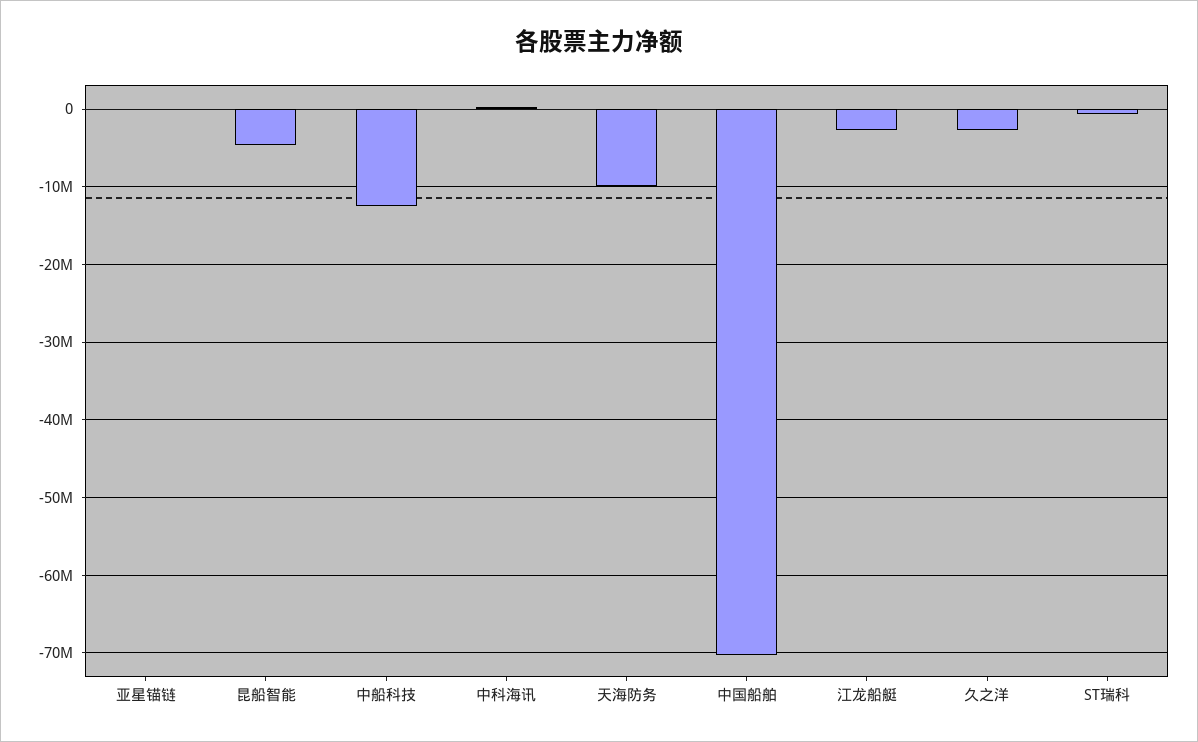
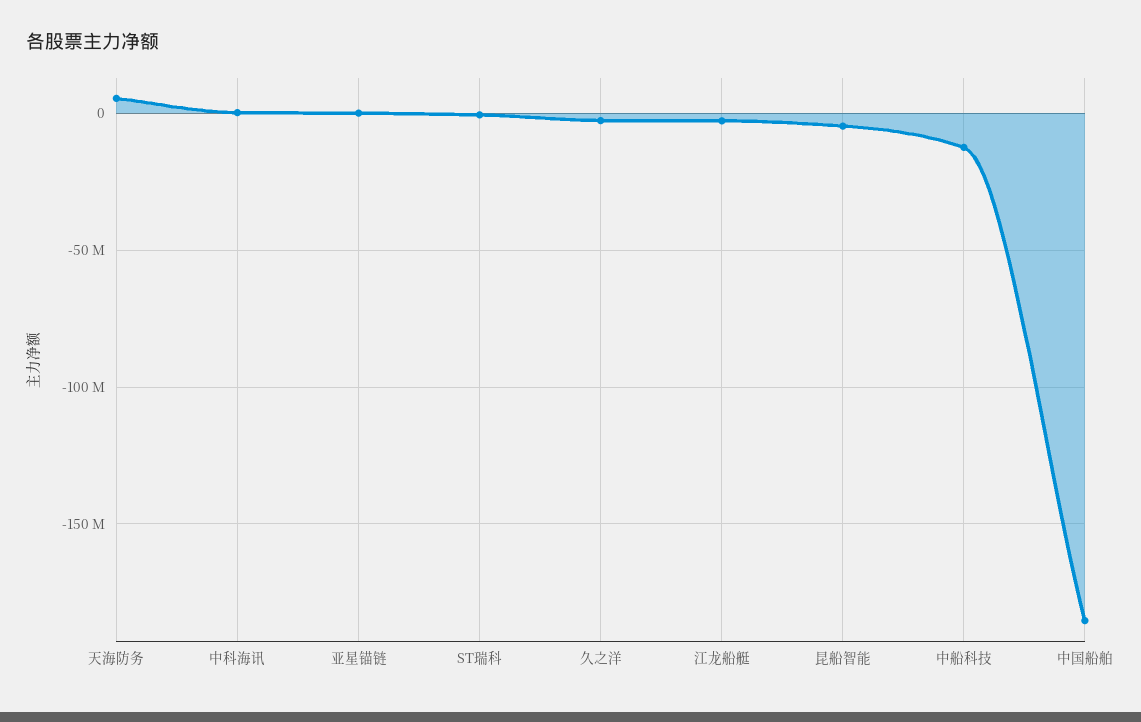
天海防务: -10000000 -> 5000000
中国船舶: -70000000 -> -185000000

